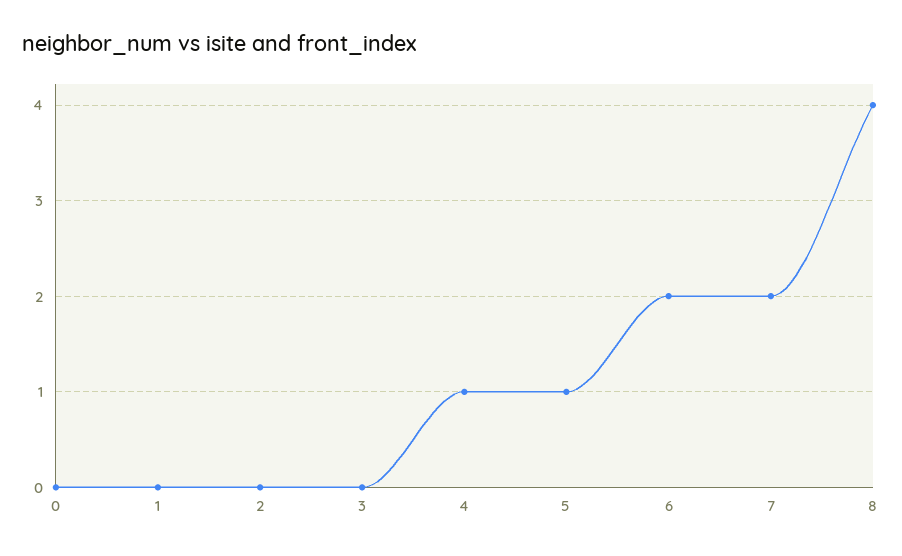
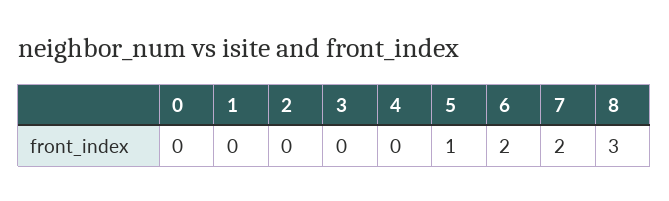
4: 1 -> 0
8: 4 -> 3

